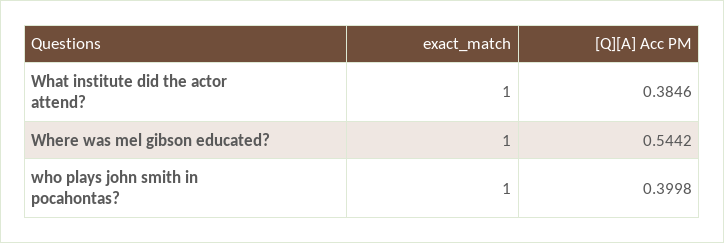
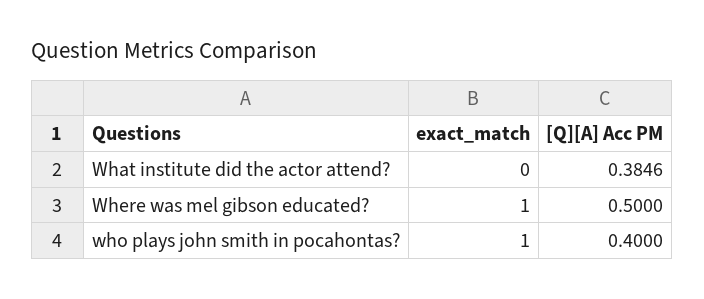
exact_match, What institute did the actor attend?: 1 -> 0
[Q][A] Acc PM, Where was mel gibson educated?: 0.5442 -> 0.5
[Q][A] Acc PM, who plays john smith in pocahontas?: 0.3998 -> 0.4

